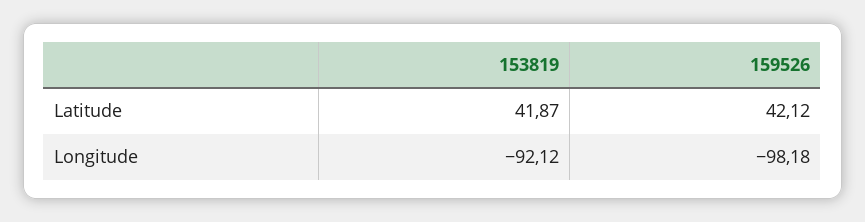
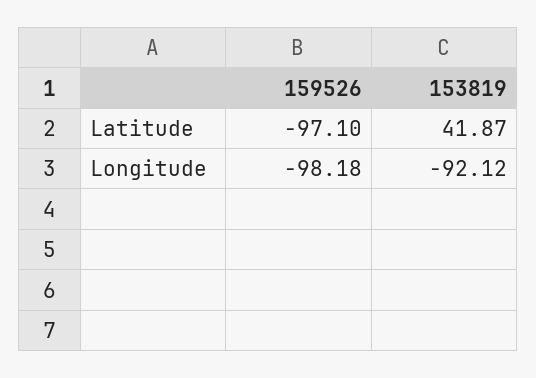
159526, Latitude: 42.12 -> -97.1

